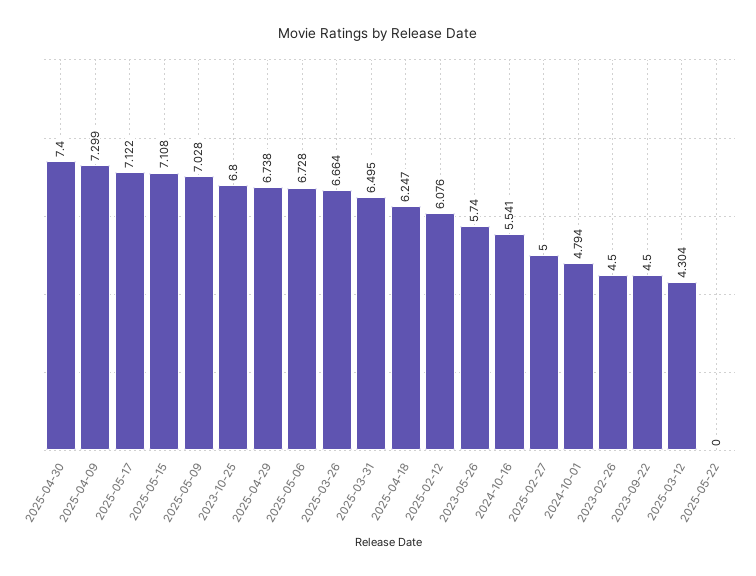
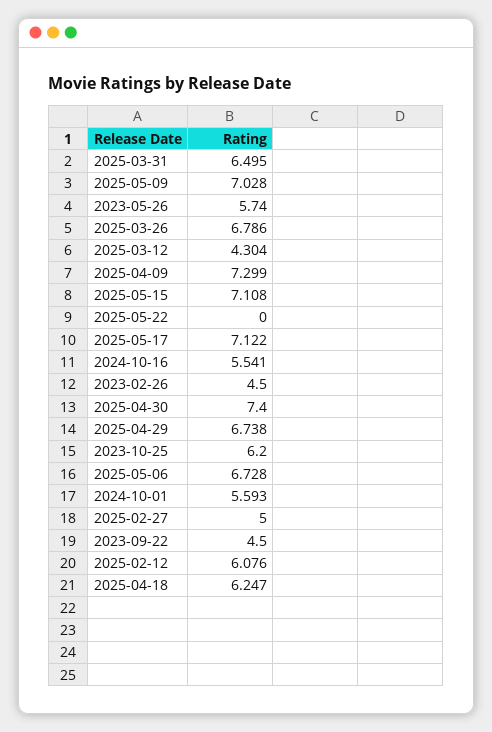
2023-10-25: 6.8 -> 6.2
2025-03-26: 6.664 -> 6.786
2024-10-01: 4.794 -> 5.593

